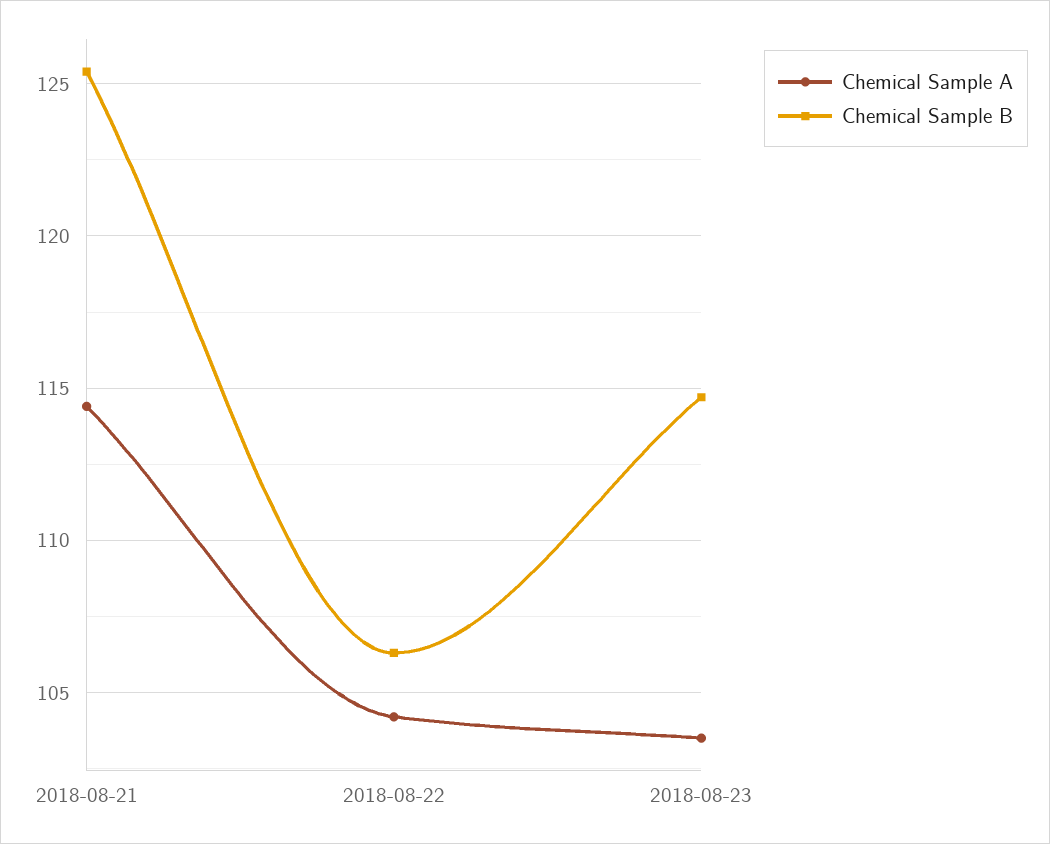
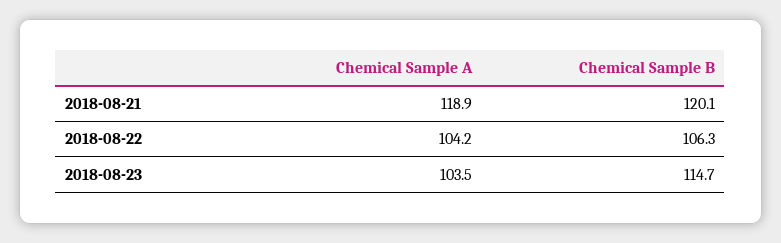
Chemical Sample A, 2018-08-21: 114.5 -> 118.9
Chemical Sample B, 2018-08-21: 125.5 -> 120.1

